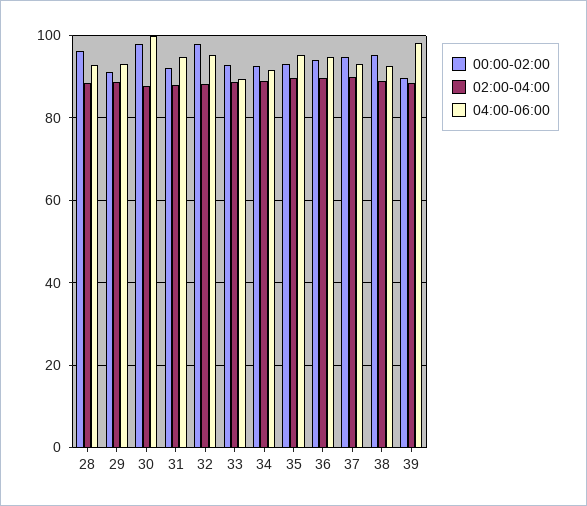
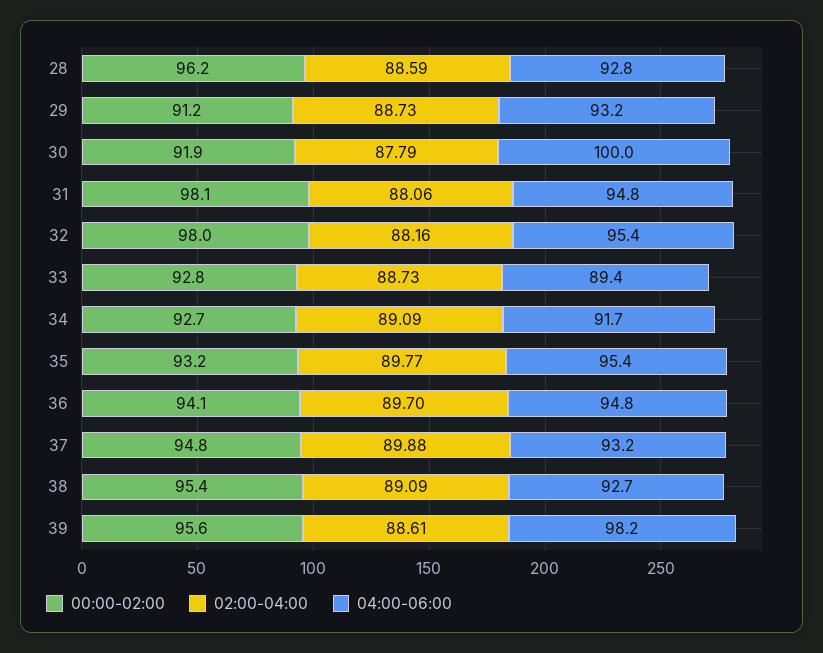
00:00-02:00, 30: 98 -> 91.9
00:00-02:00, 31: 92 -> 98.1
00:00-02:00, 39: 90 -> 95.6

